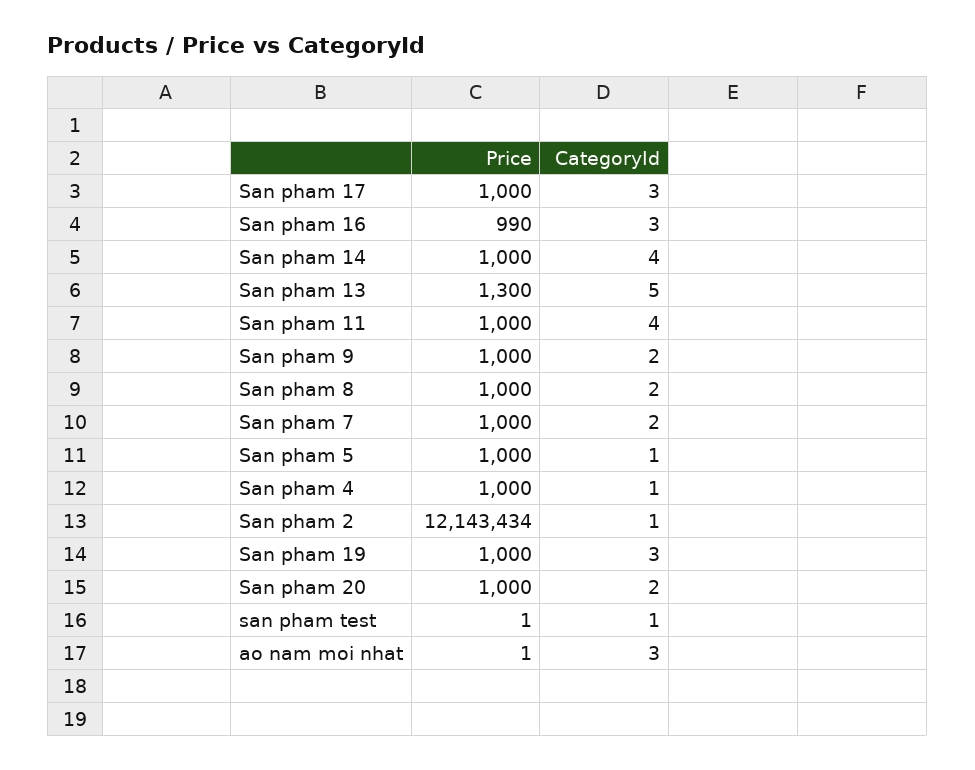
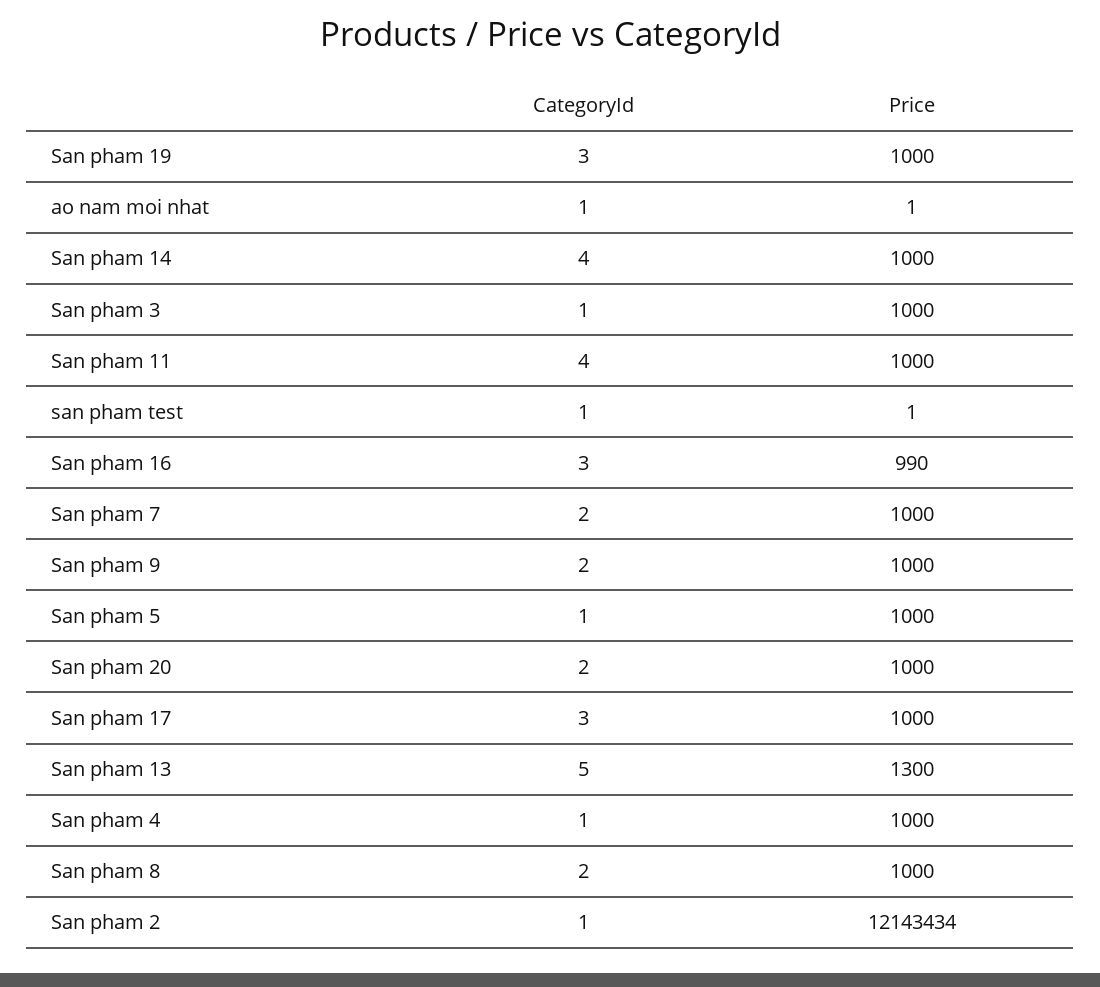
CategoryId, ao nam moi nhat: 3 -> 1
CategoryId, San pham 3: none -> 1
Price, San pham 3: none -> 1000

